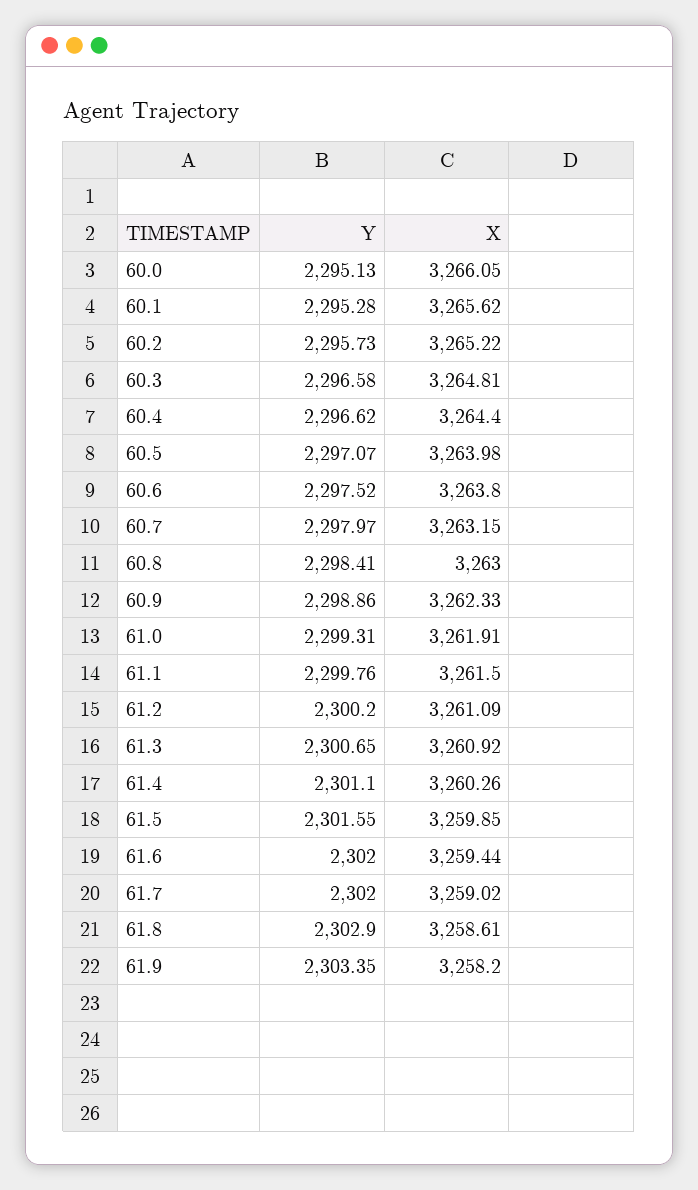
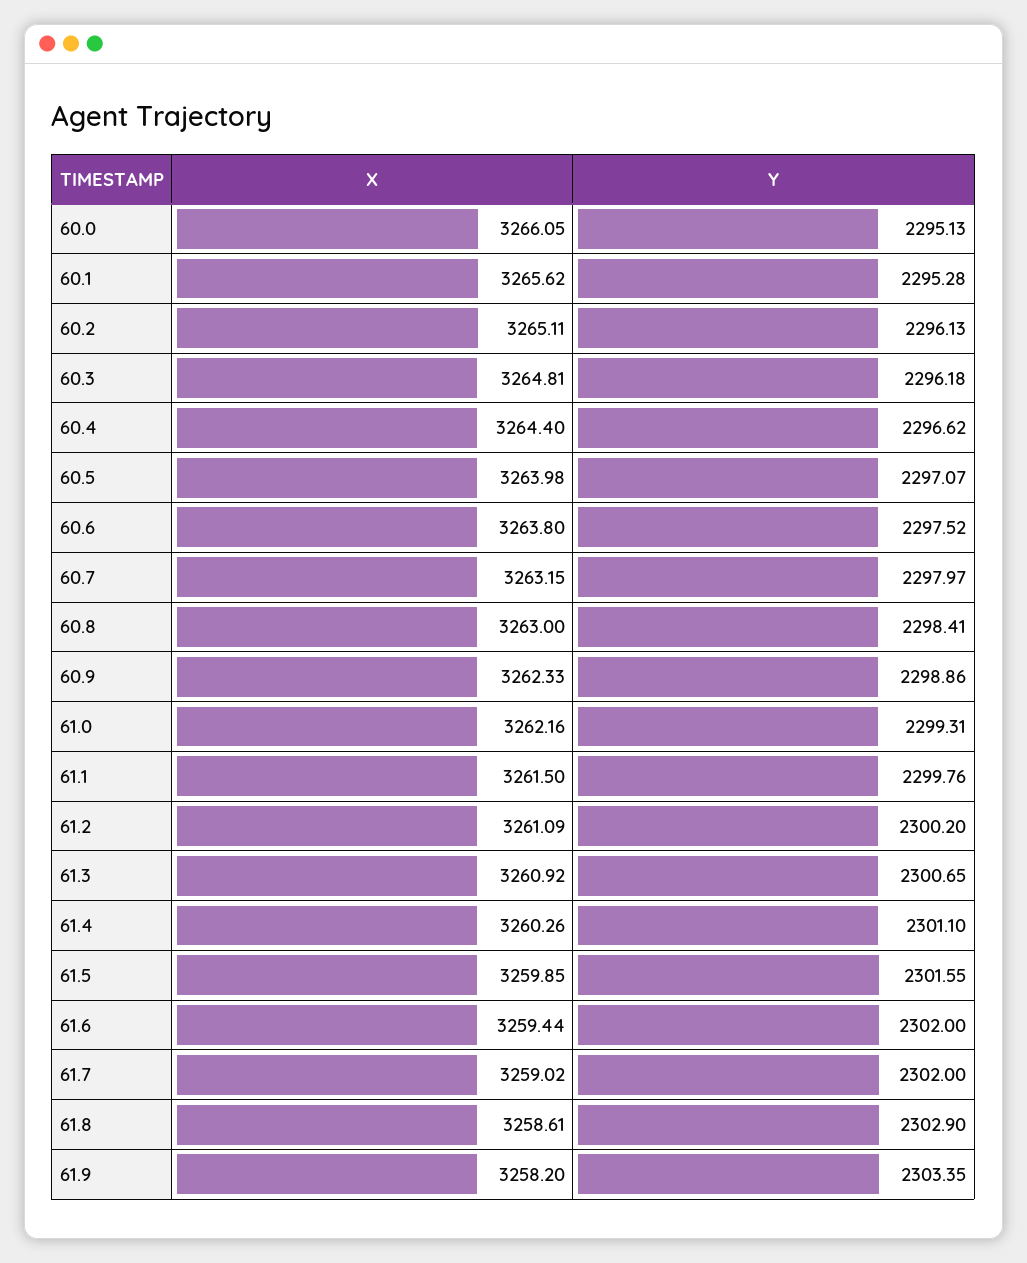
Y, 60.2: 2295.73 -> 2296.13
X, 60.2: 3265.22 -> 3265.11
Y, 60.3: 2296.58 -> 2296.18
X, 61.0: 3261.91 -> 3262.16

